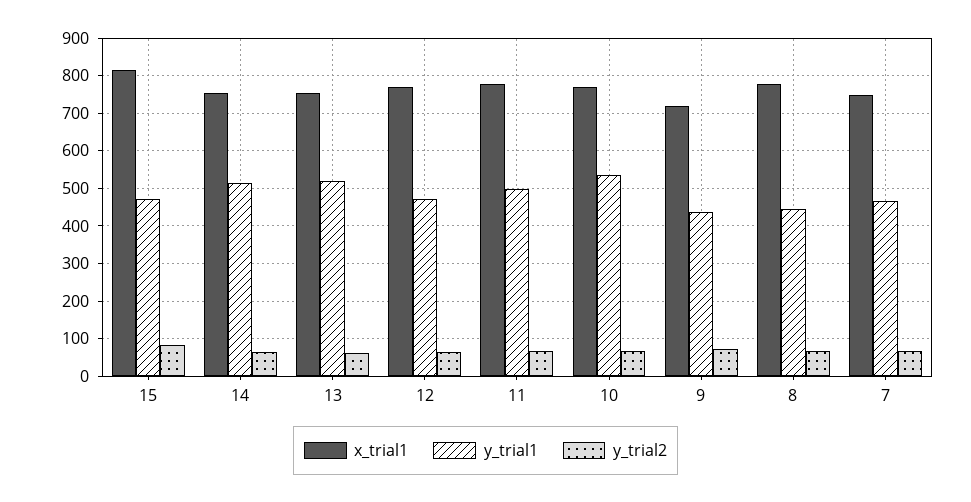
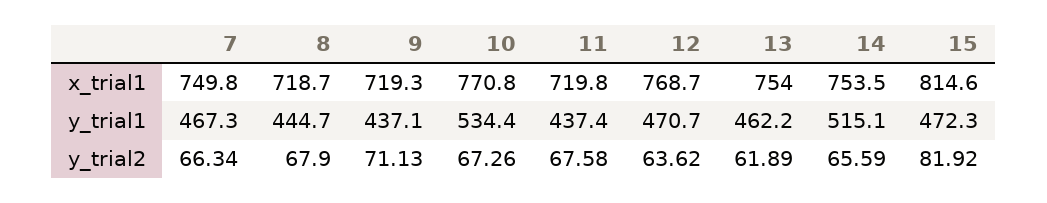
y_trial1, 13: 520 -> 462.2
x_trial1, 11: 780 -> 719.8
y_trial1, 11: 500 -> 437.4
x_trial1, 8: 780 -> 718.7

